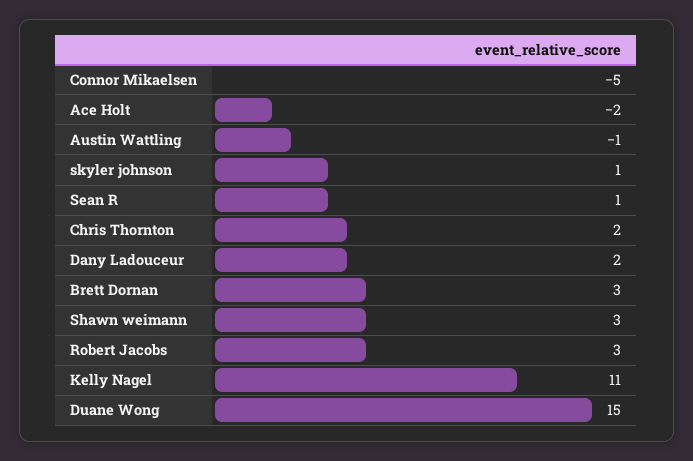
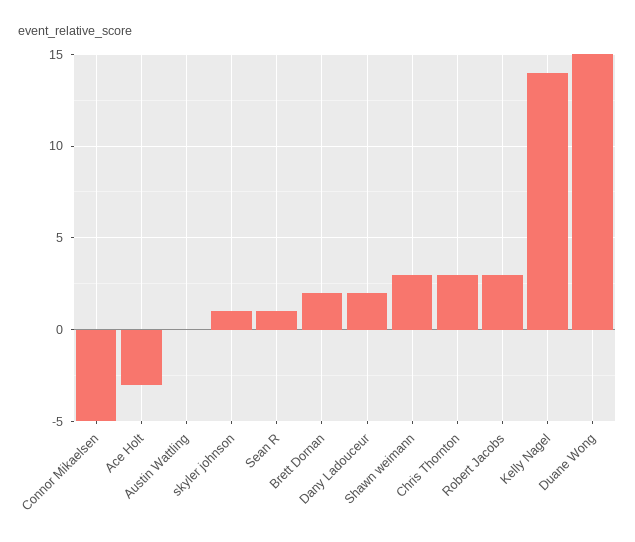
Ace Holt: -2 -> -3
Austin Wattling: -1 -> 0
Chris Thornton: 2 -> 3
Brett Dornan: 3 -> 2
Kelly Nagel: 11 -> 14

